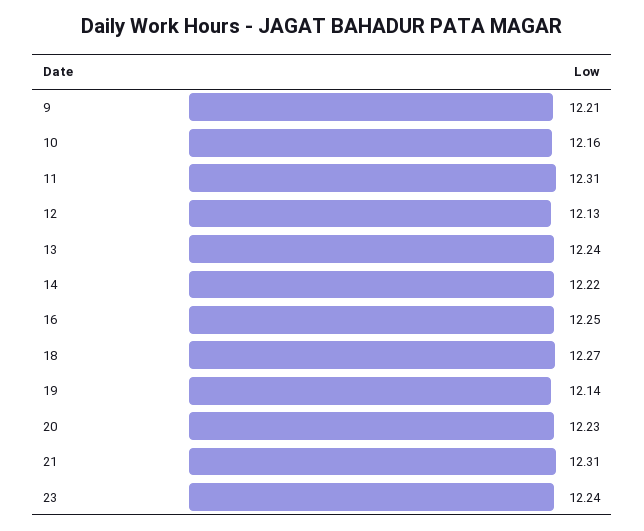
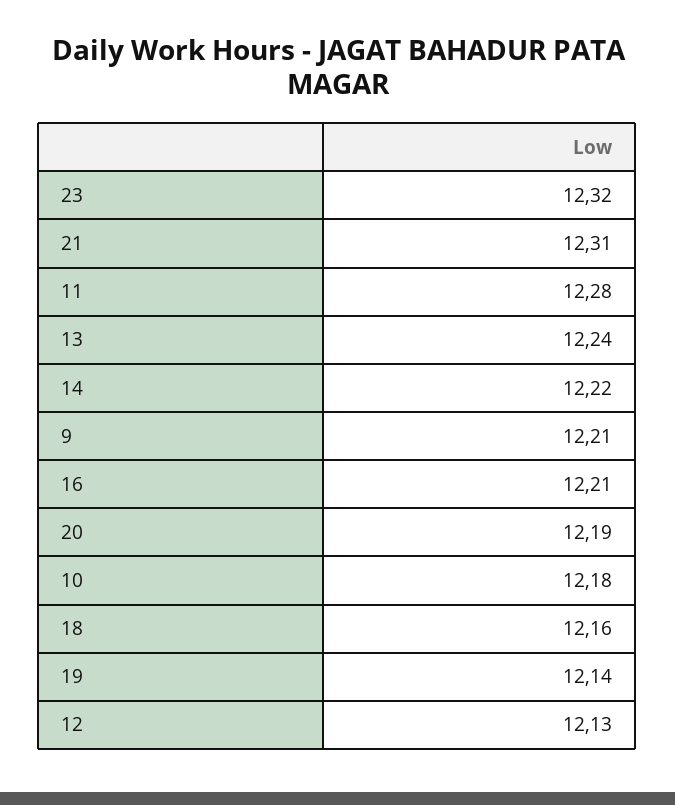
10: 12.16 -> 12.18
11: 12.31 -> 12.28
16: 12.25 -> 12.21
18: 12.27 -> 12.16
20: 12.23 -> 12.19
23: 12.24 -> 12.32

